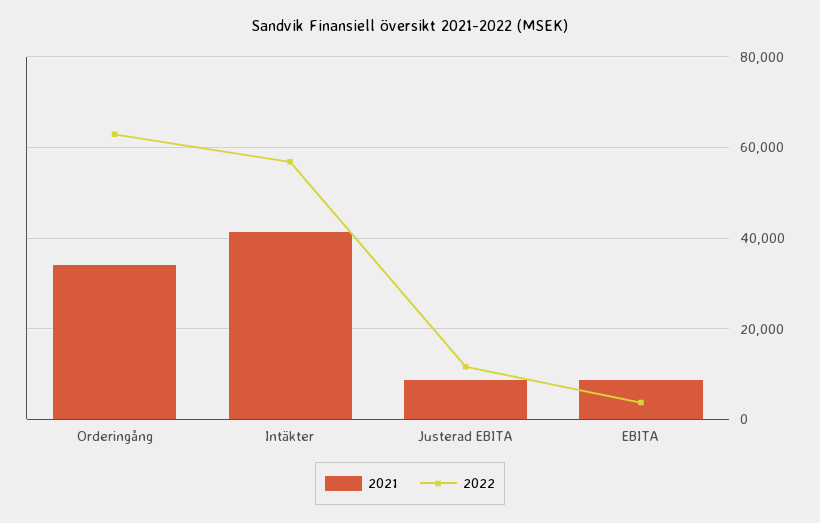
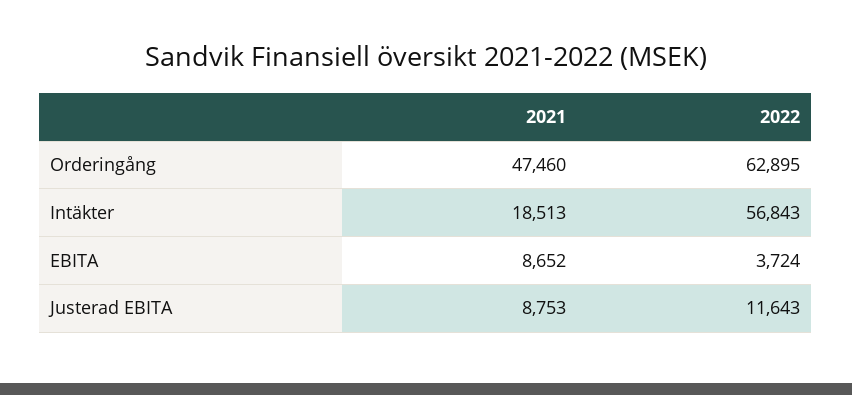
2021, Orderingång: 34000 -> 47460
2021, Intäkter: 42000 -> 18513

